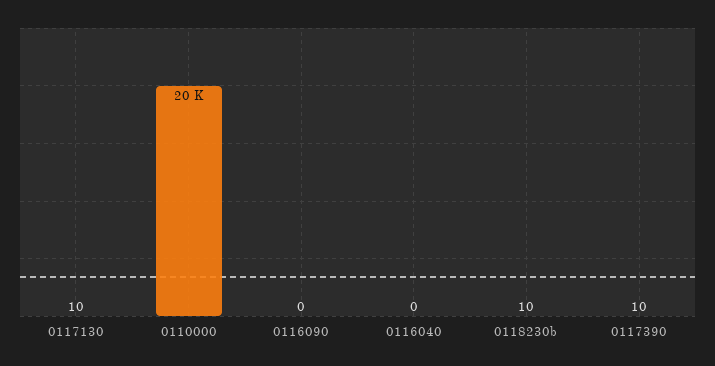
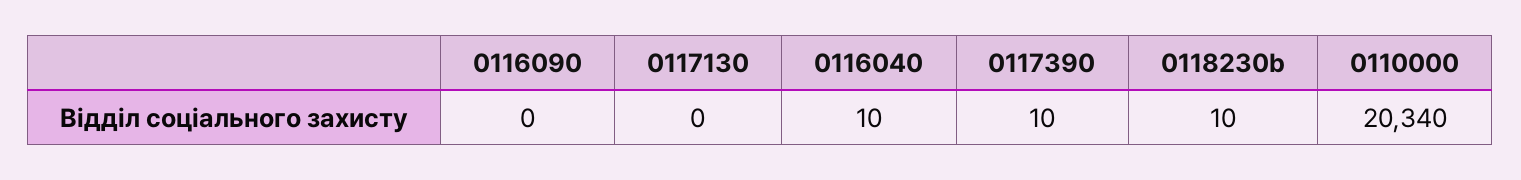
0117130: 10 -> 0
0116040: 0 -> 10

